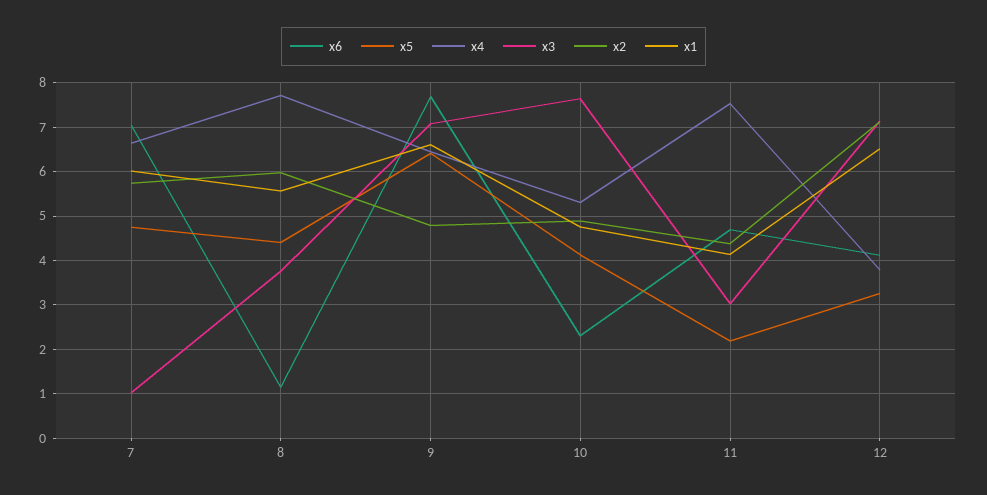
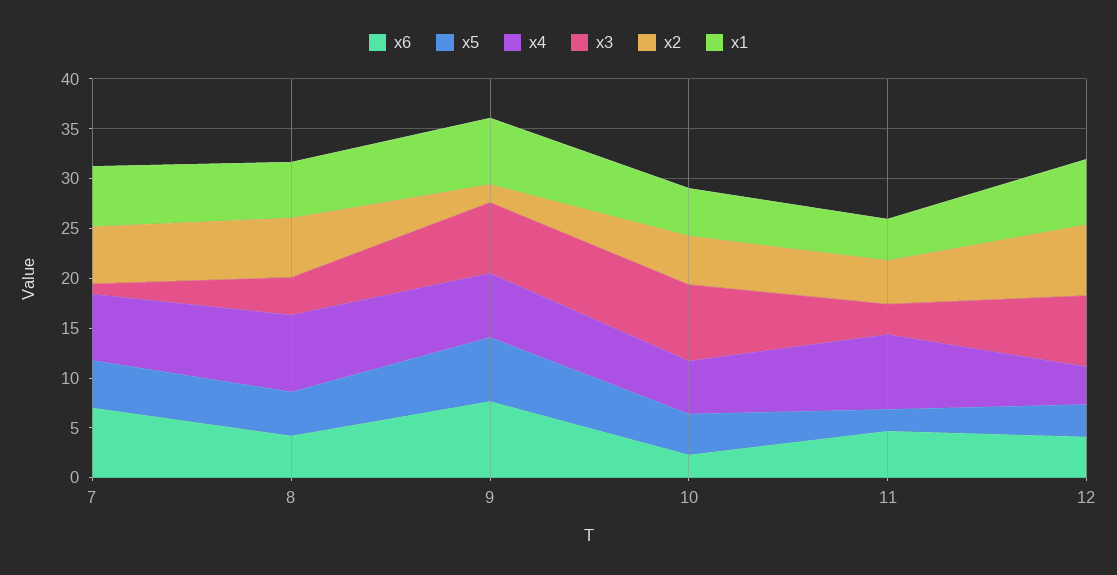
x6, 8: 1.2 -> 4
x2, 9: 4.8 -> 2

